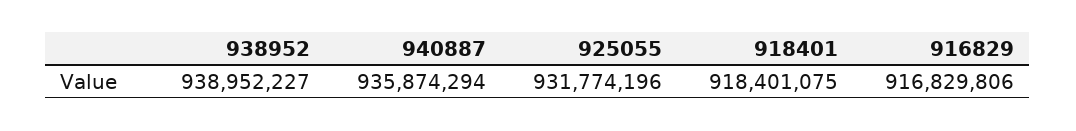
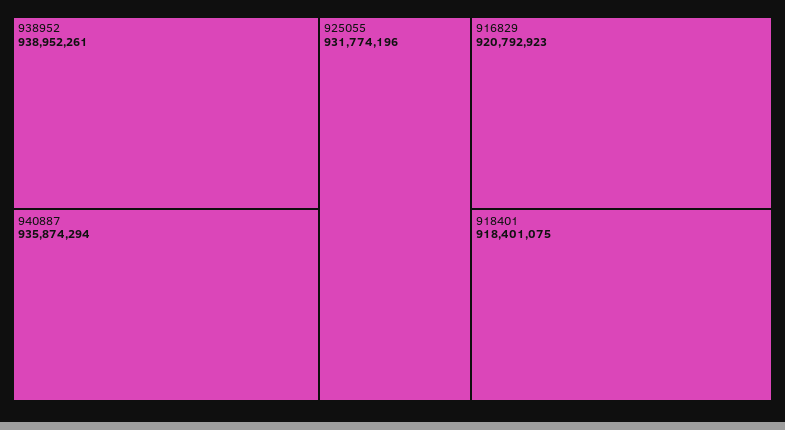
938952: 938952227 -> 938952261
916829: 916829806 -> 920792923

